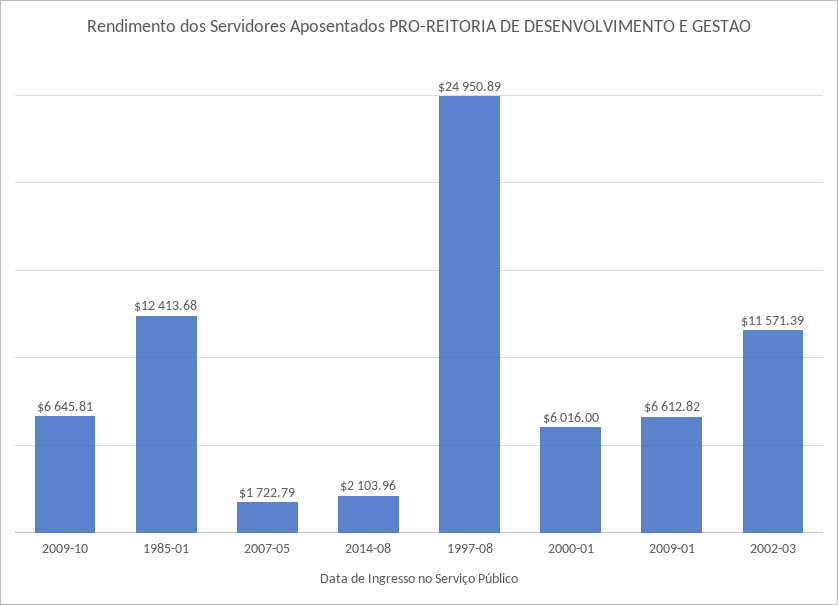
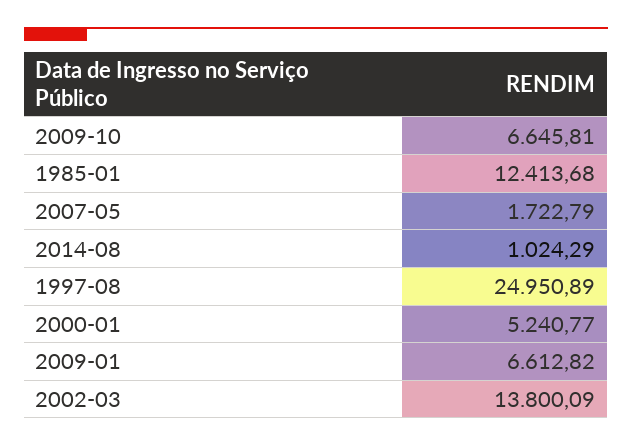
2014-08: 2103.96 -> 1024.29
2000-01: 6016 -> 5240.77
2002-03: 11571.39 -> 13800.09

